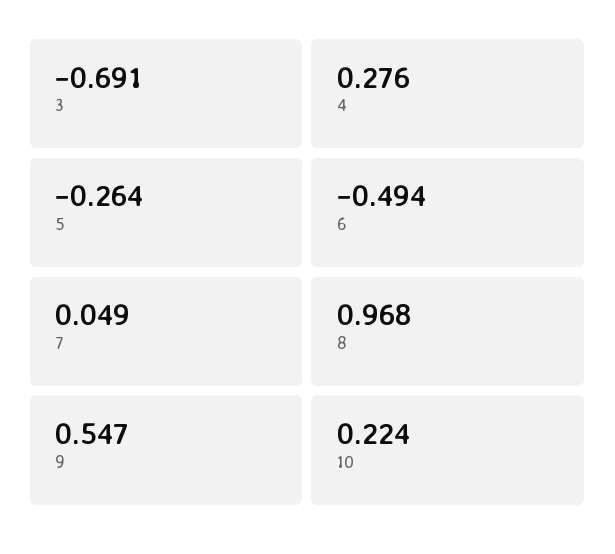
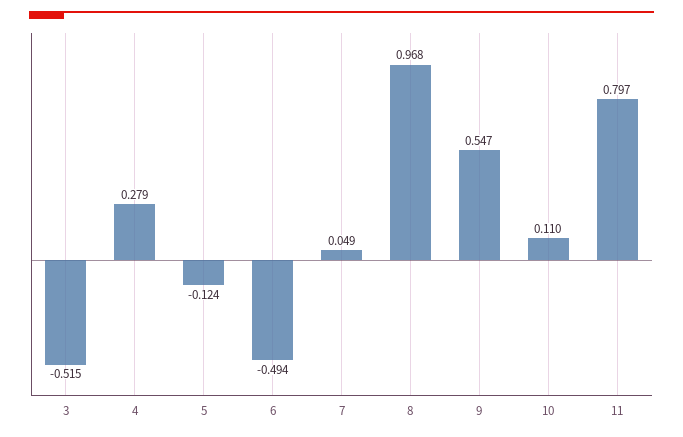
3: -0.691 -> -0.515
4: 0.276 -> 0.279
5: -0.264 -> -0.124
10: 0.224 -> 0.11
11: none -> 0.797

